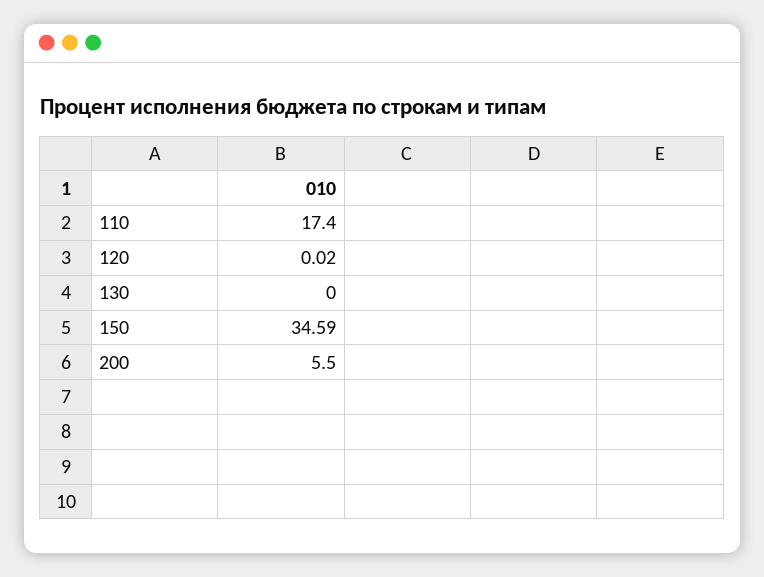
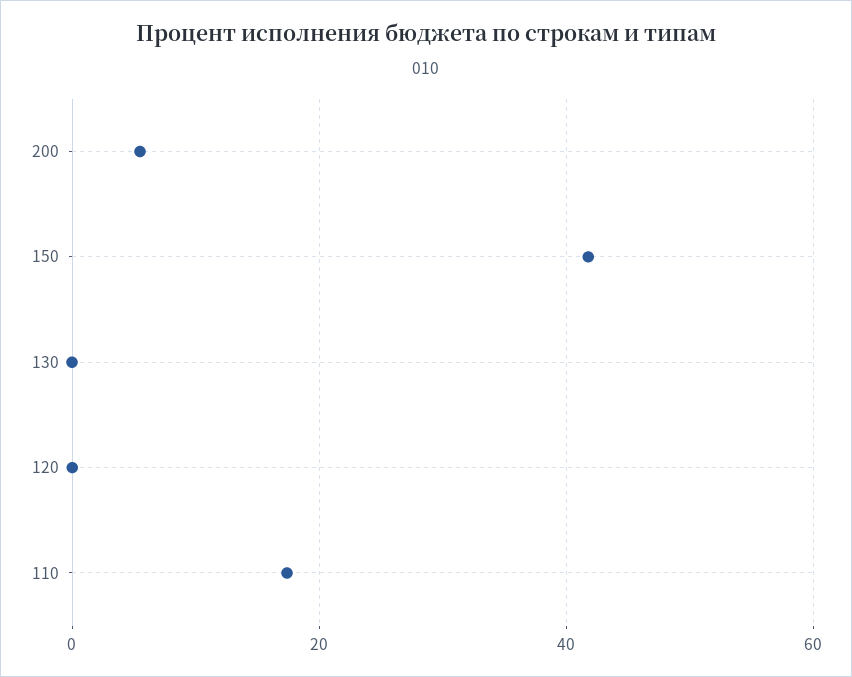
150: 34.59 -> 42

